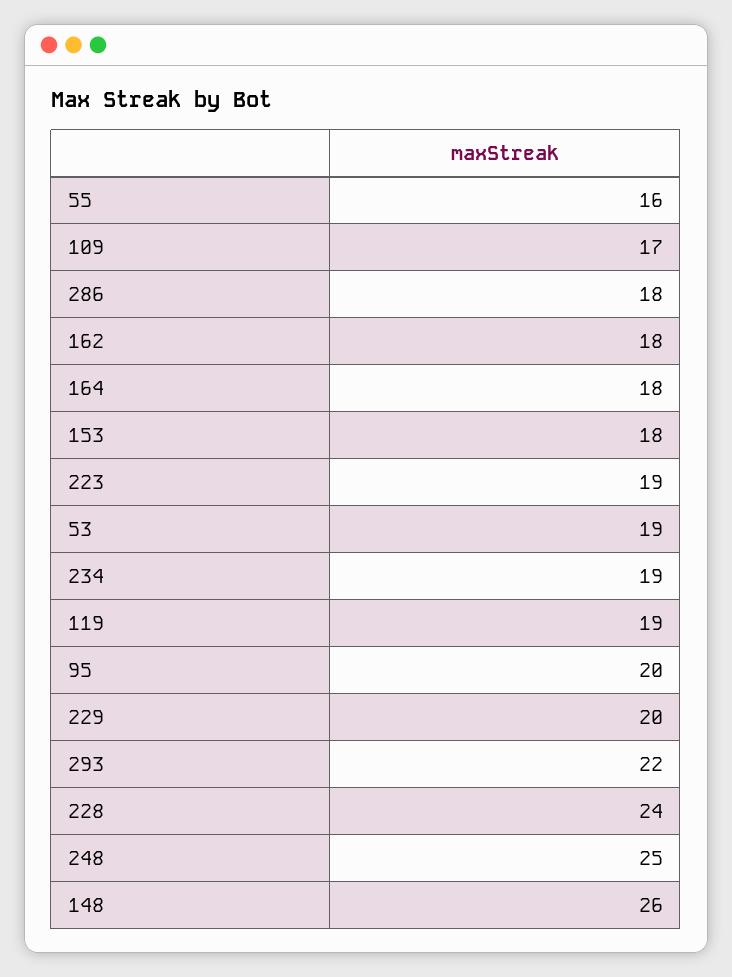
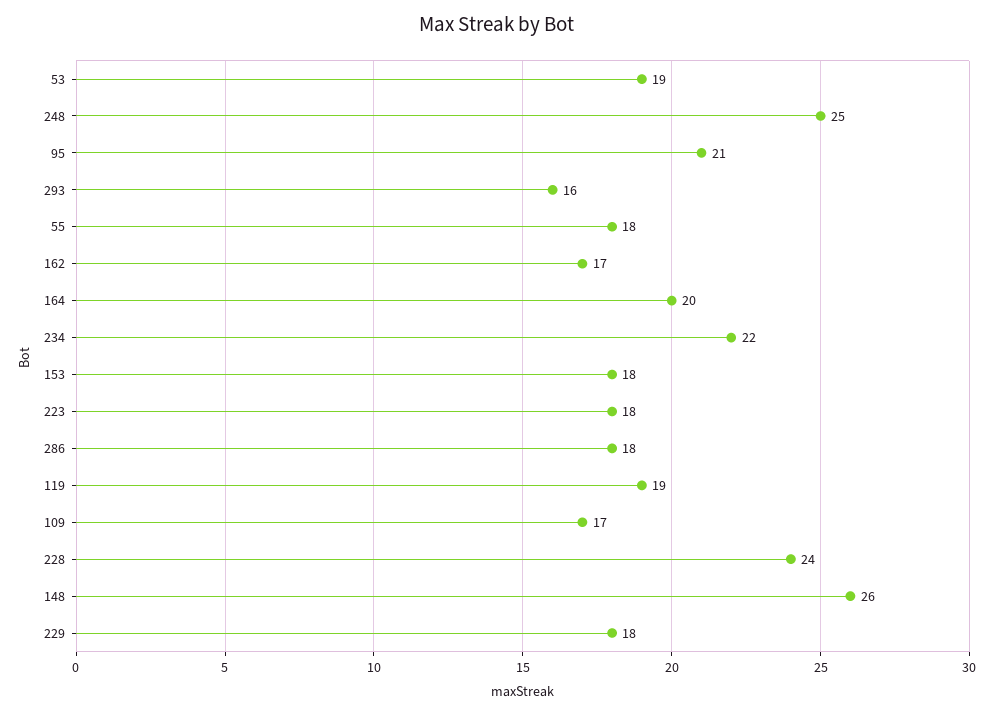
55: 16 -> 18
162: 18 -> 17
164: 18 -> 20
223: 19 -> 18
234: 19 -> 22
95: 20 -> 21
229: 20 -> 18
293: 22 -> 16

